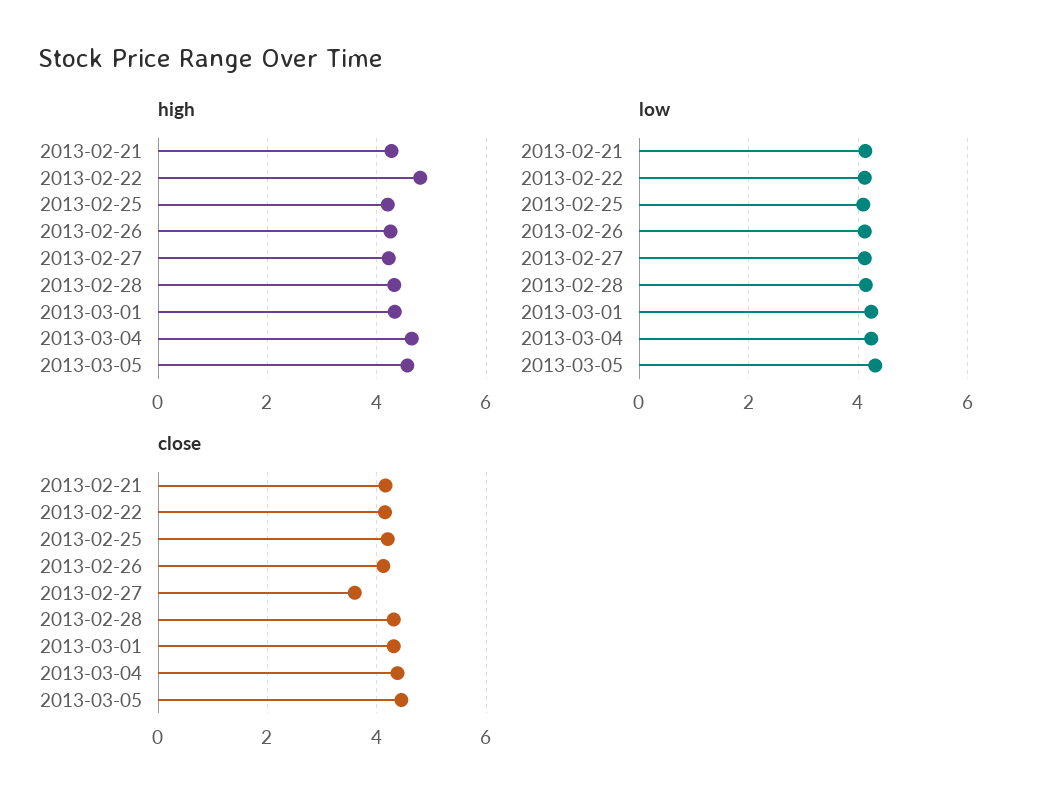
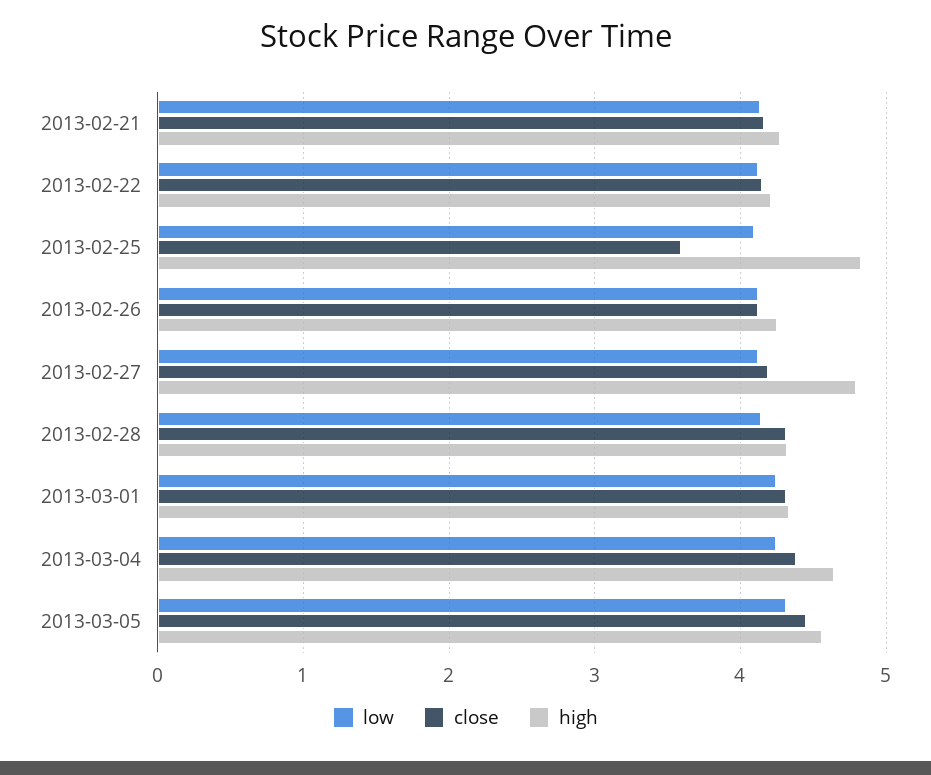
high, 2013-02-22: 4.8 -> 4.2
high, 2013-02-25: 4.2 -> 4.8
high, 2013-02-27: 4.2 -> 4.8
close, 2013-02-25: 4.2 -> 3.6
close, 2013-02-27: 3.6 -> 4.2

